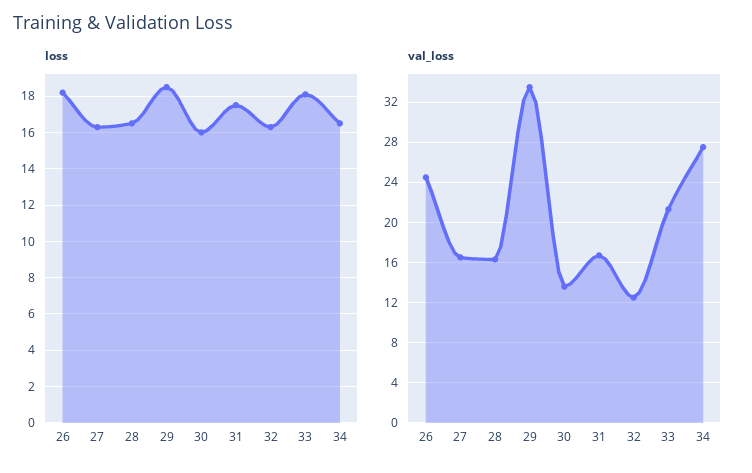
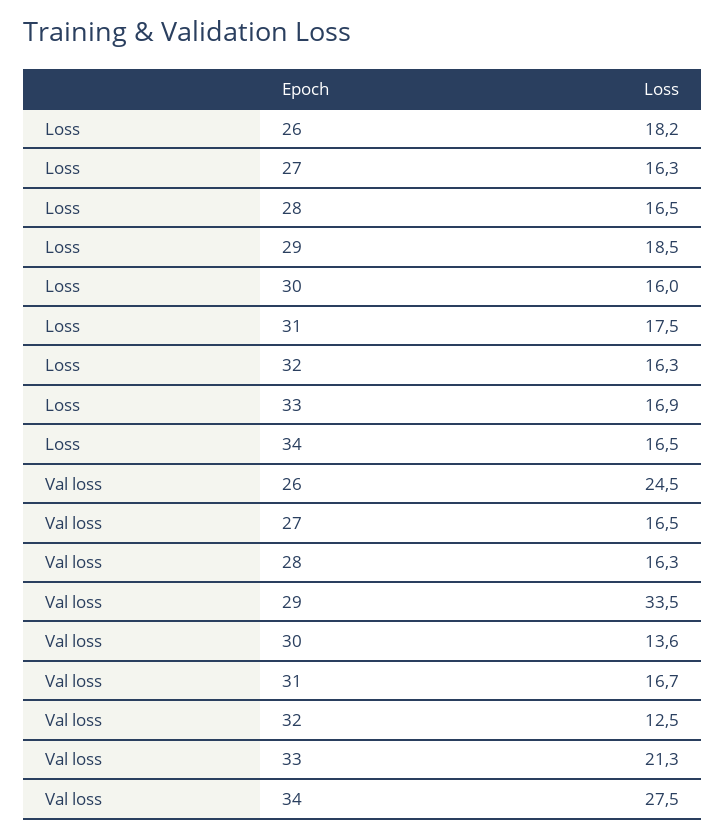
loss, 33: 18 -> 16.9

